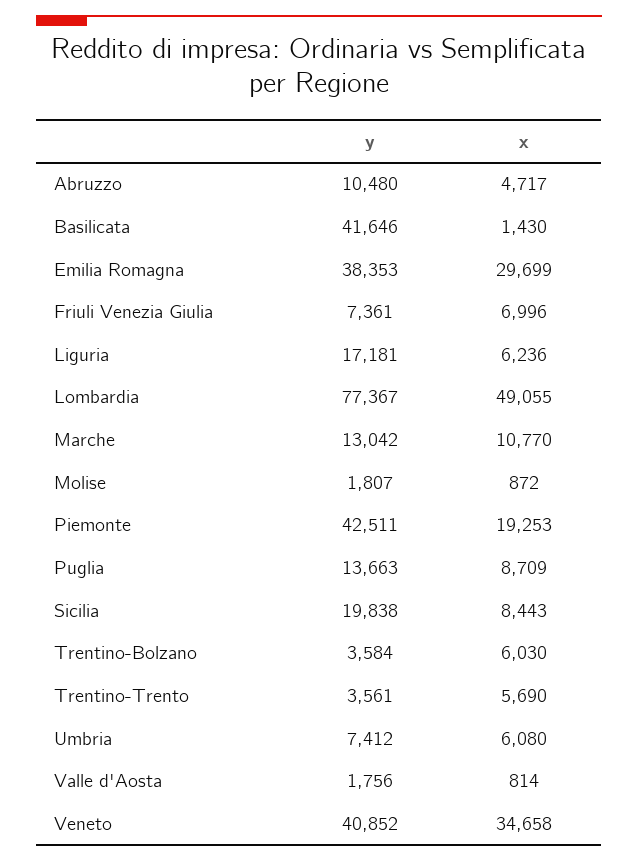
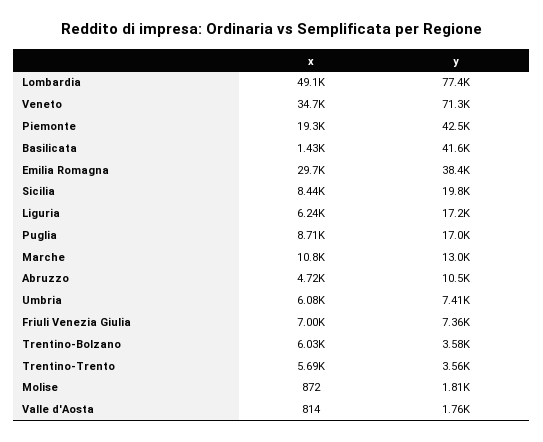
y, Puglia: 13663 -> 17000
y, Veneto: 40852 -> 71300

